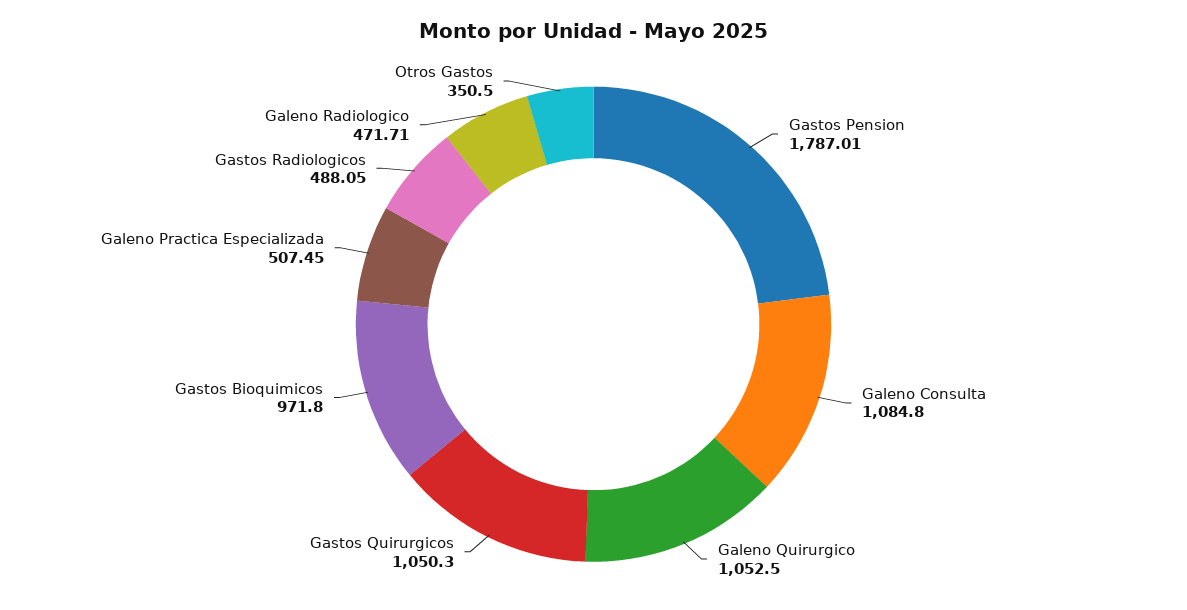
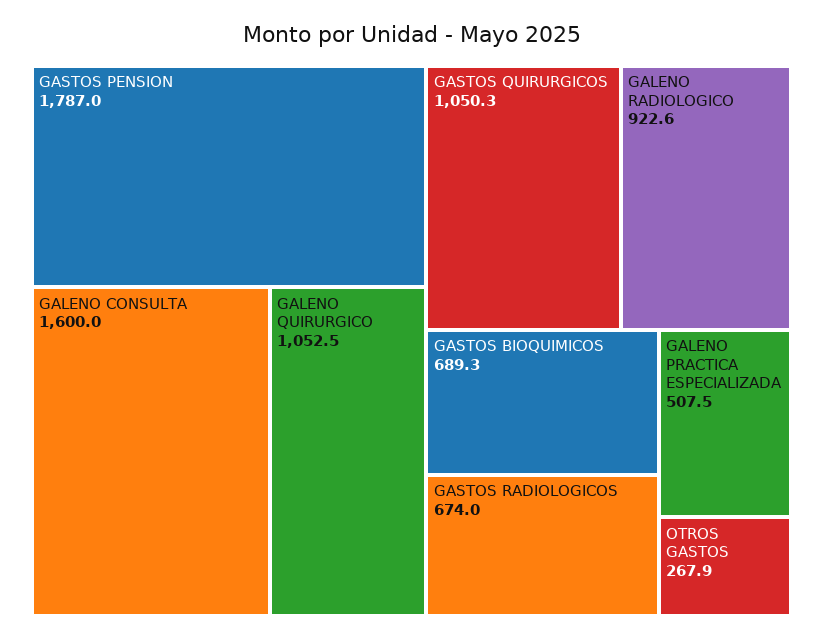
Galeno Consulta: 1084.8 -> 1600
Gastos Bioquimicos: 971.8 -> 689.3
Gastos Radiologicos: 488.05 -> 674
Galeno Radiologico: 471.71 -> 922.6
Otros Gastos: 350.5 -> 267.9

